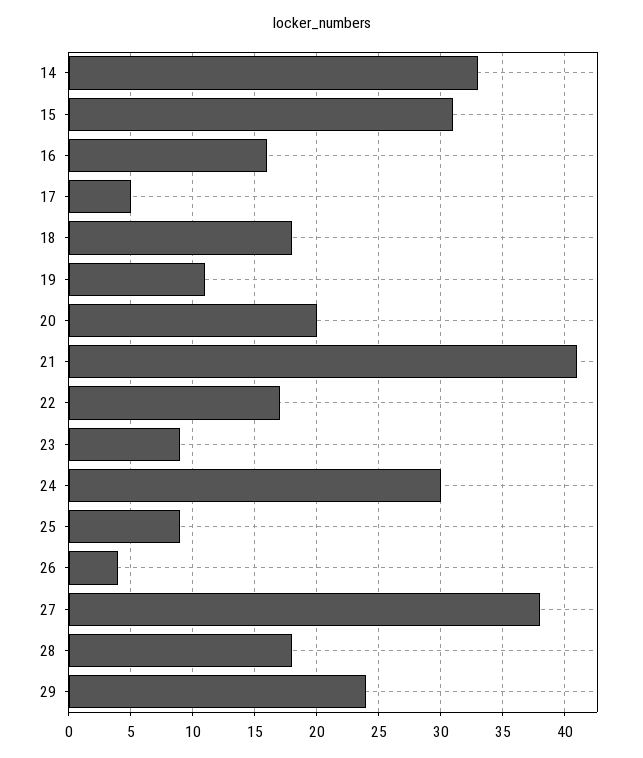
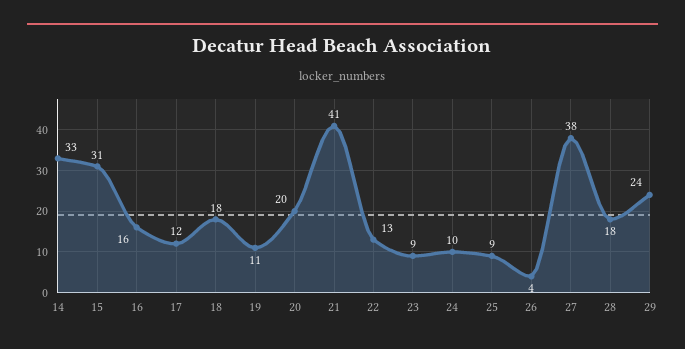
17: 5 -> 12
22: 17 -> 13
24: 30 -> 10

